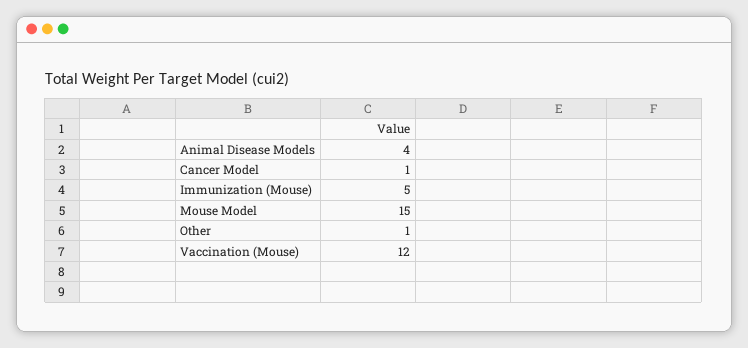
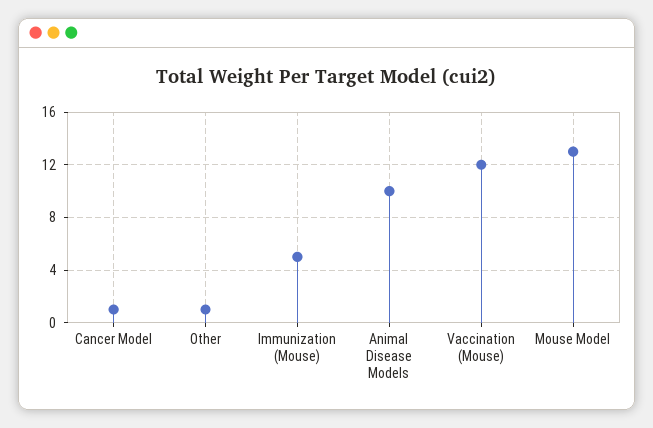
Animal Disease Models: 4 -> 10
Mouse Model: 15 -> 13

